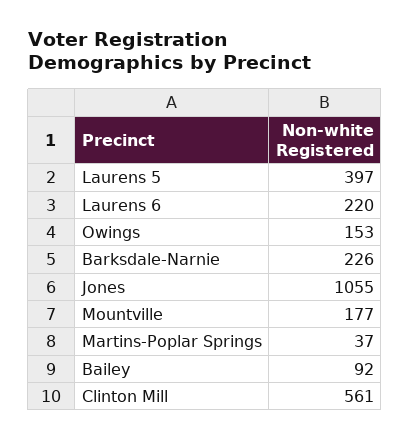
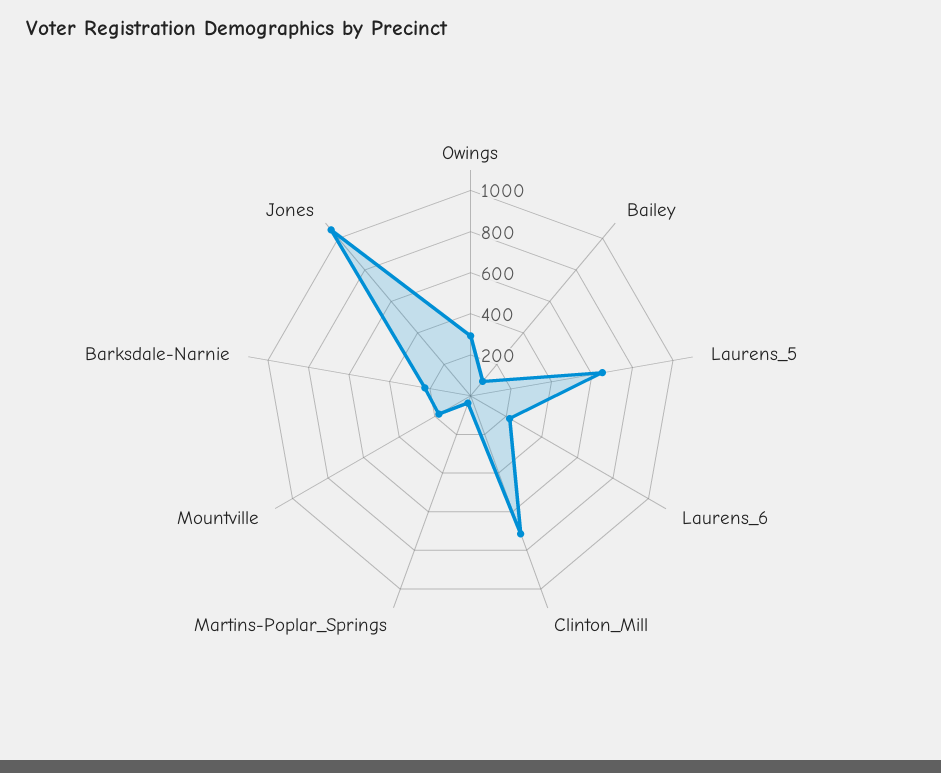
Laurens 5: 397 -> 650
Owings: 153 -> 300
Clinton Mill: 561 -> 700

